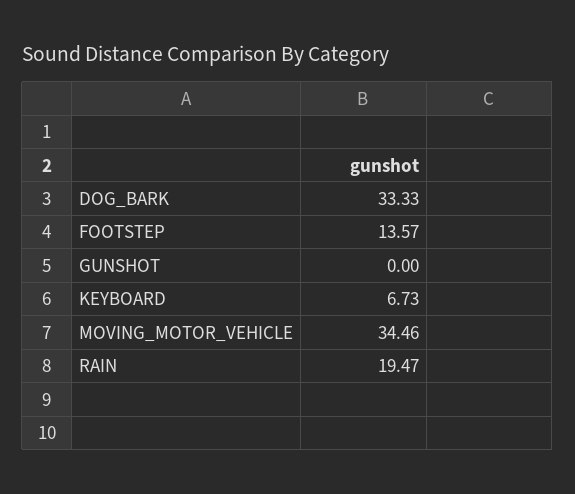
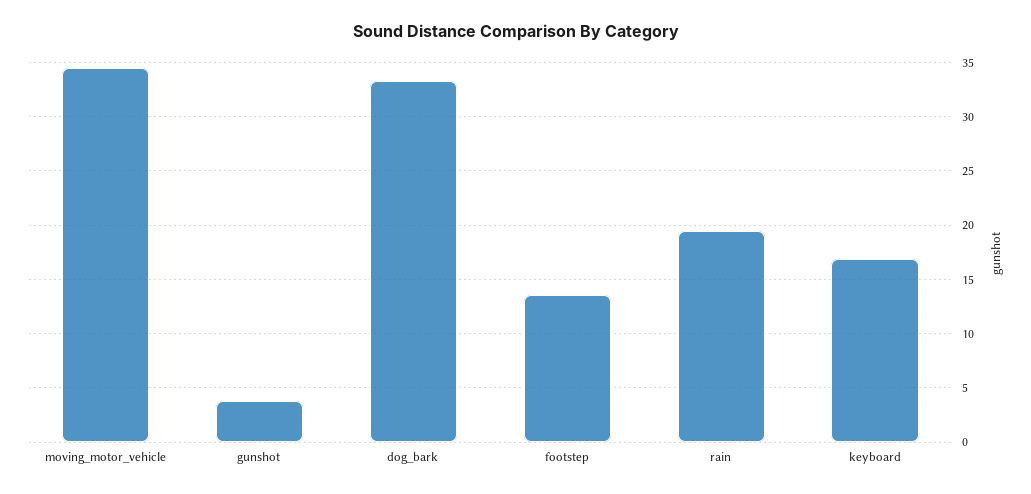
GUNSHOT: 0 -> 4
KEYBOARD: 6.73 -> 17

